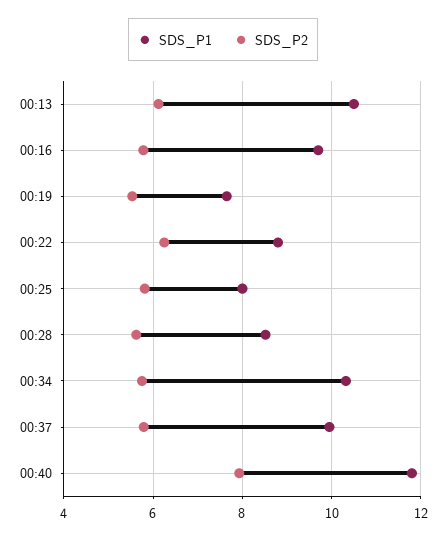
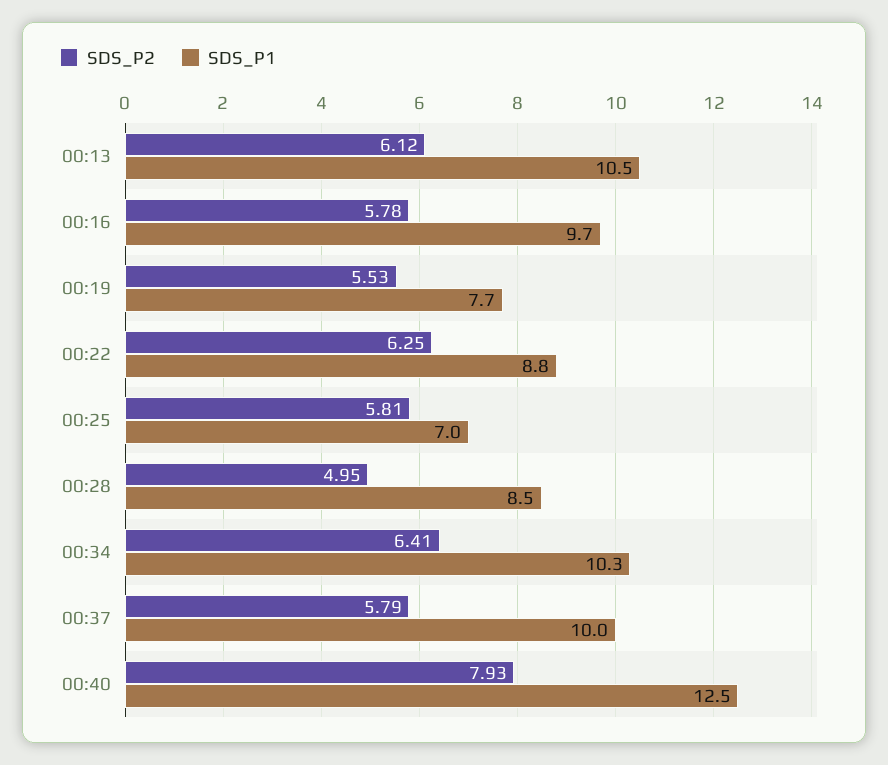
SDS_P1, 00:25: 8 -> 7
SDS_P2, 00:28: 5.6 -> 4.95
SDS_P2, 00:34: 5.8 -> 6.41
SDS_P1, 00:40: 11.8 -> 12.5

